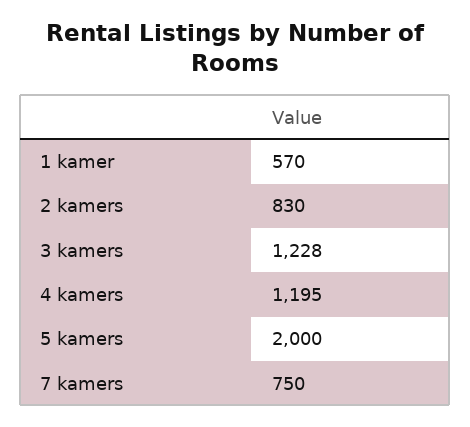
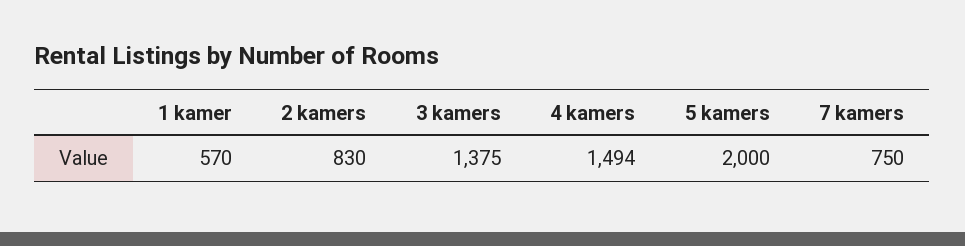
3 kamers: 1228 -> 1375
4 kamers: 1195 -> 1494

